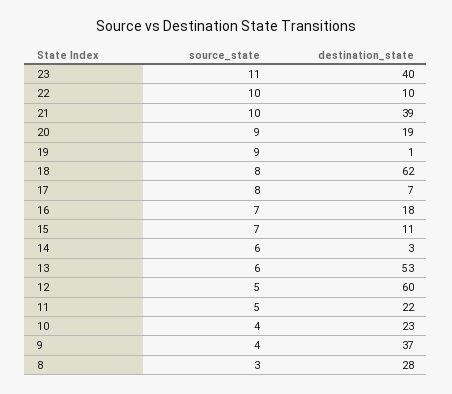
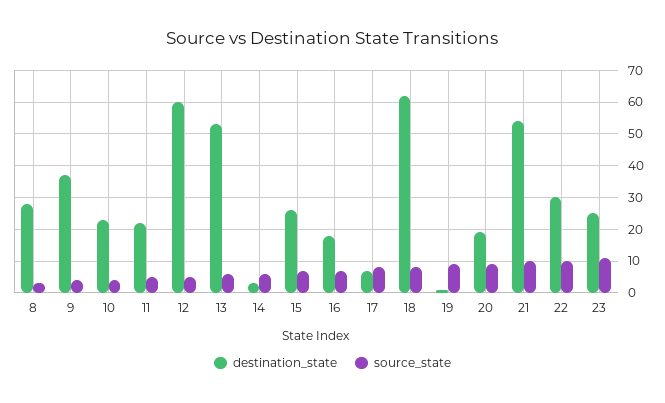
destination_state, 23: 40 -> 25
destination_state, 22: 10 -> 30
destination_state, 21: 39 -> 55
destination_state, 15: 11 -> 25

